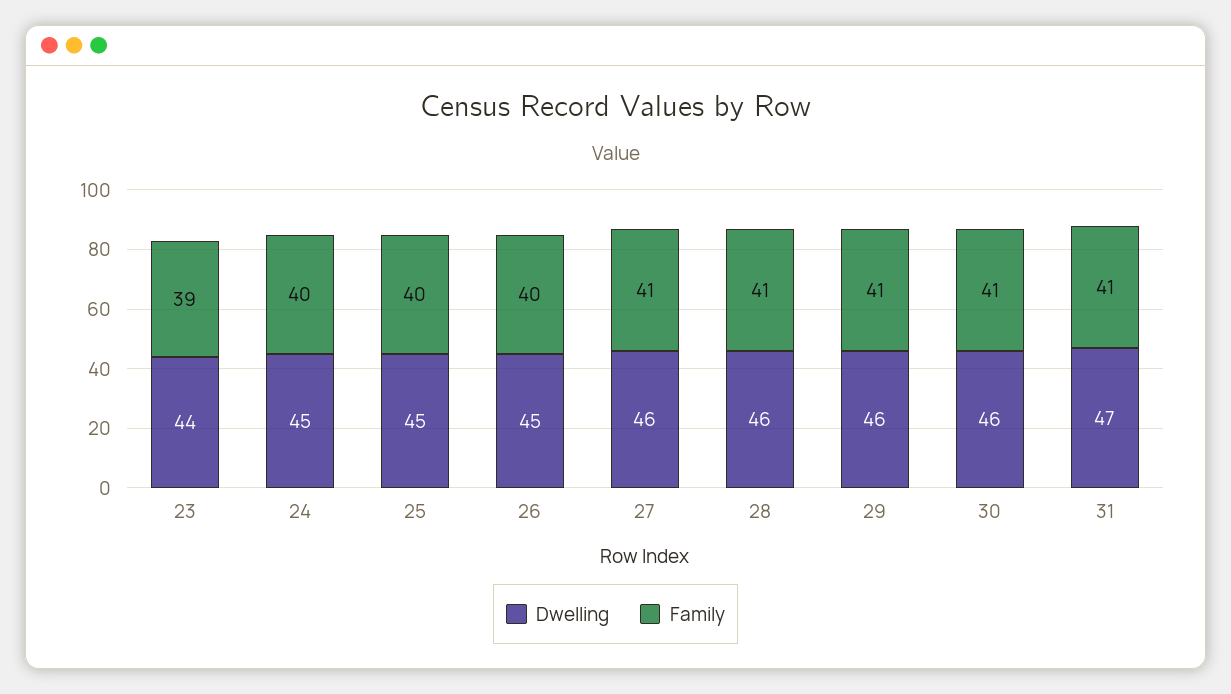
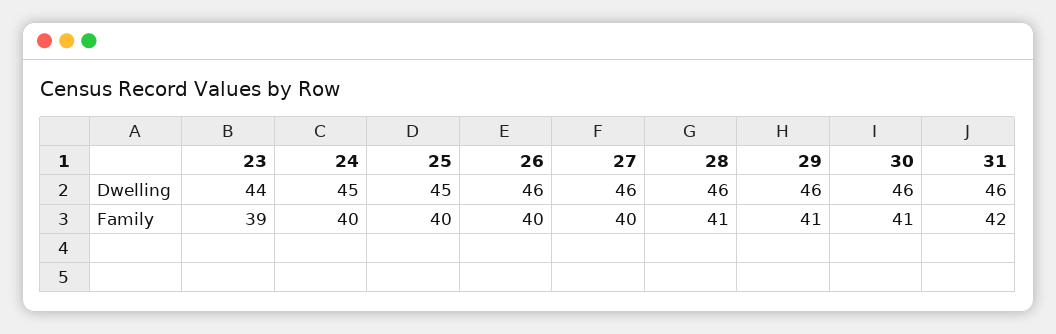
Dwelling, 26: 45 -> 46
Family, 27: 41 -> 40
Dwelling, 31: 47 -> 46
Family, 31: 41 -> 42

